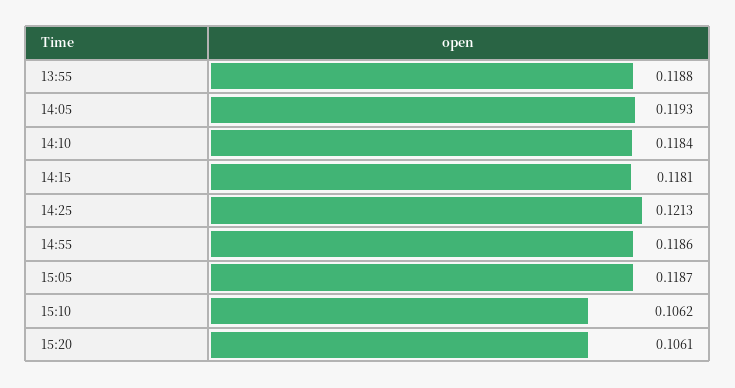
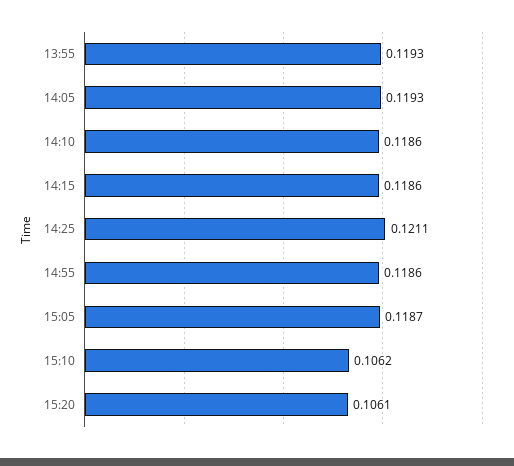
13:55: 0.1188 -> 0.1193
14:10: 0.1184 -> 0.1186
14:15: 0.1181 -> 0.1186
14:25: 0.1213 -> 0.1211

